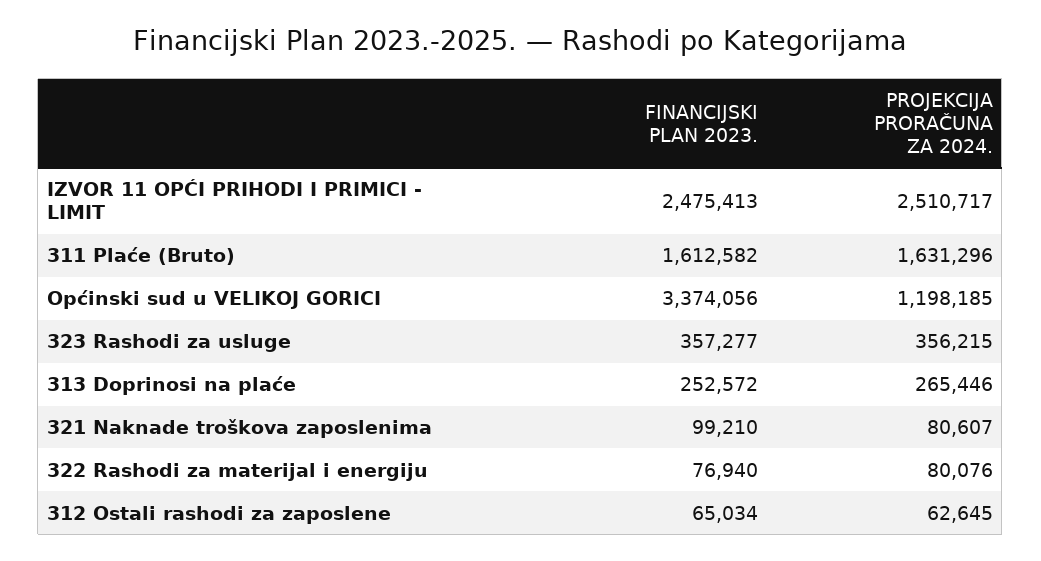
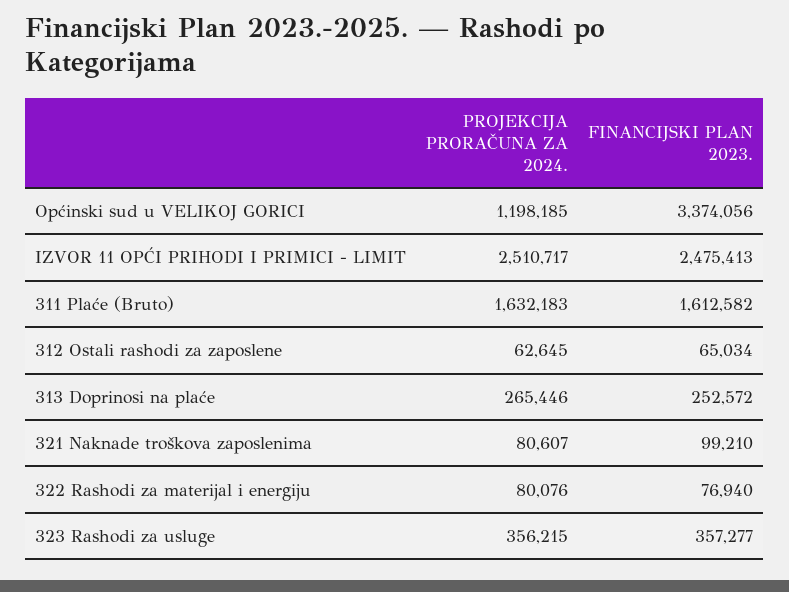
PROJEKCIJA PRORAČUNA ZA 2024., 311 Plaće (Bruto): 1631296 -> 1632183

